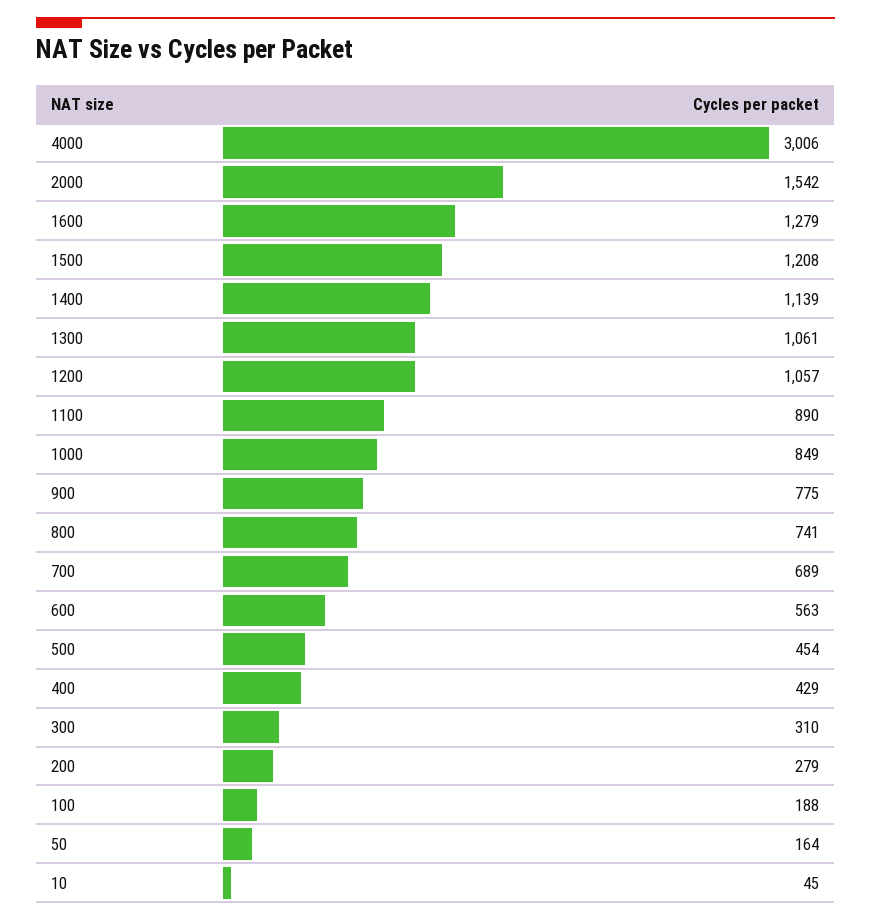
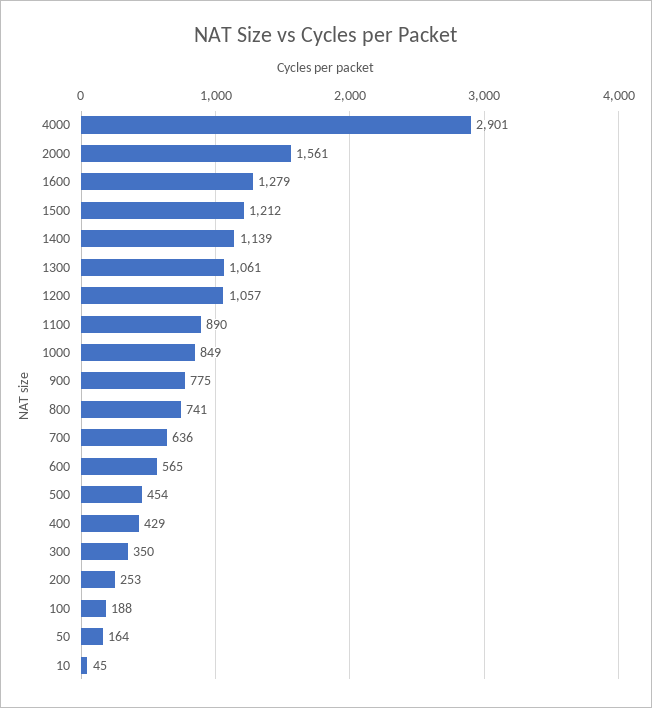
4000: 3006 -> 2901
2000: 1542 -> 1561
1500: 1208 -> 1212
700: 689 -> 636
600: 563 -> 565
300: 310 -> 350
200: 279 -> 253

